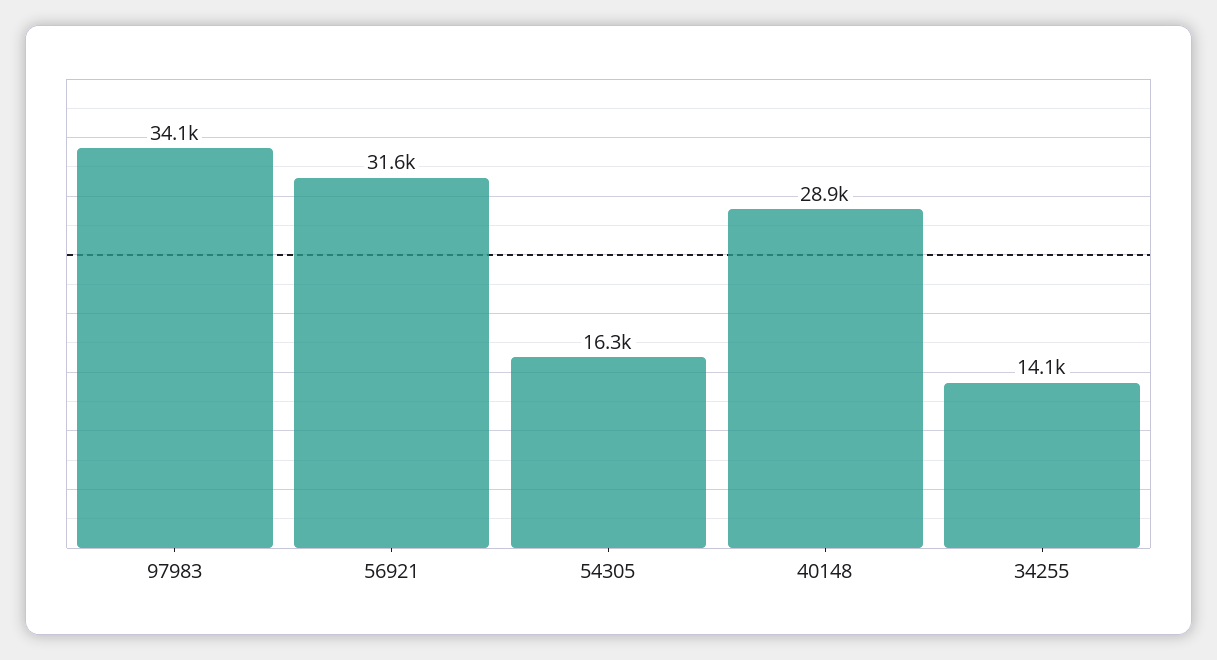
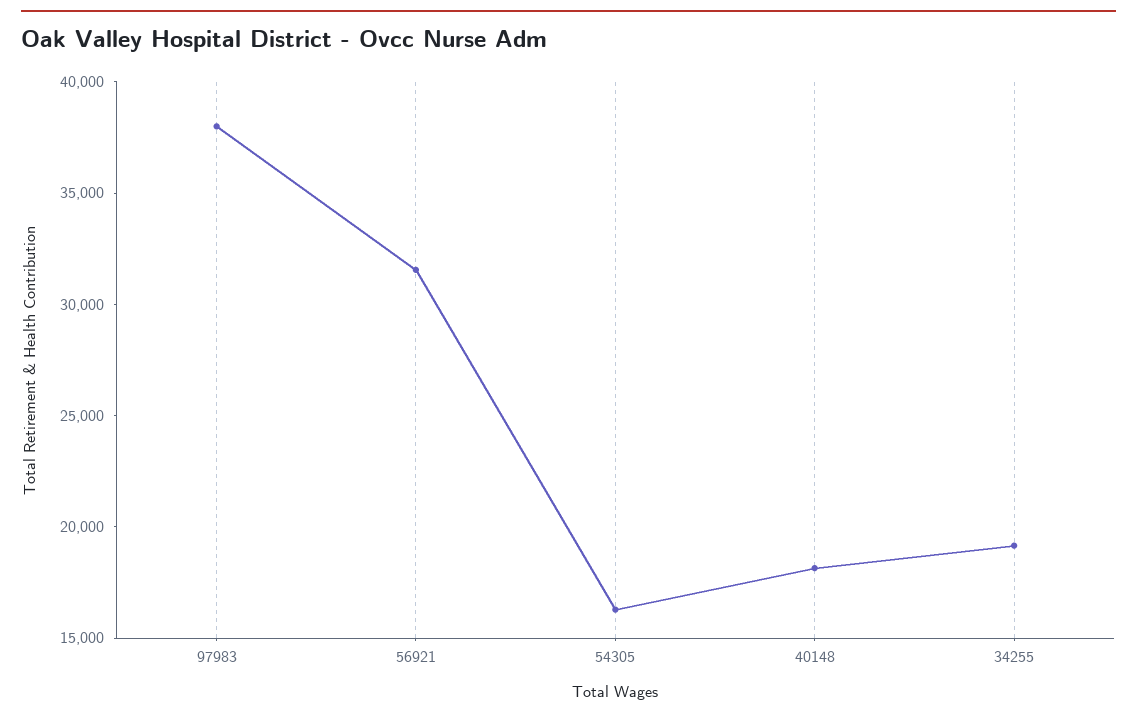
97983: 34100 -> 38000
40148: 28900 -> 18000
34255: 14100 -> 19000

